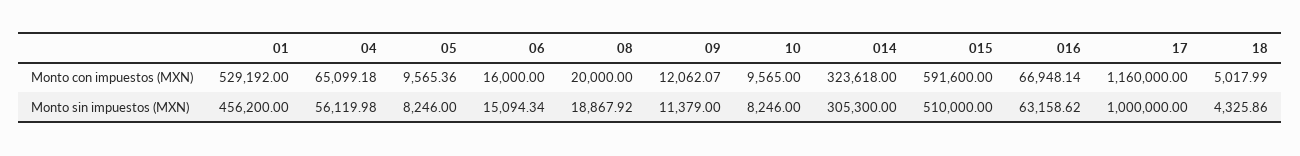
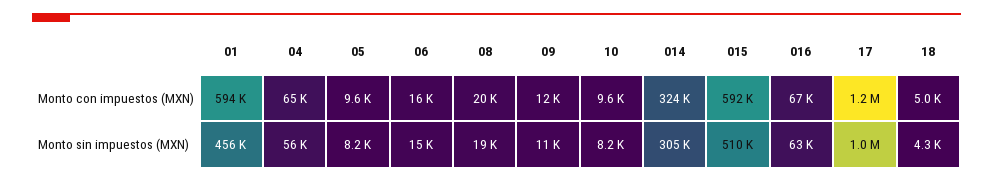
01, Monto con impuestos (MXN): 529192 -> 594000

